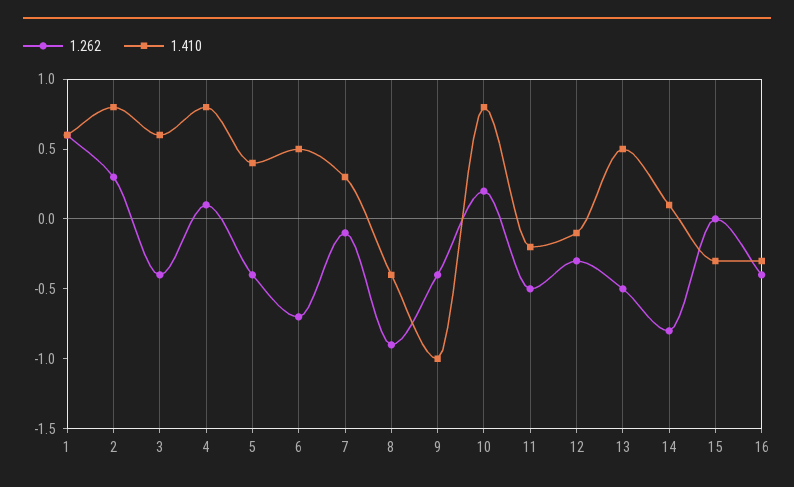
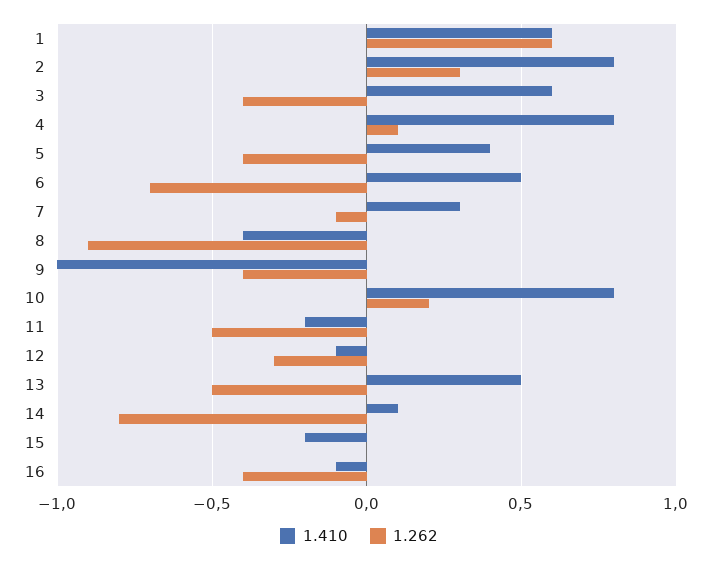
1.410, 15: -0.3 -> -0.2
1.410, 16: -0.3 -> -0.1

